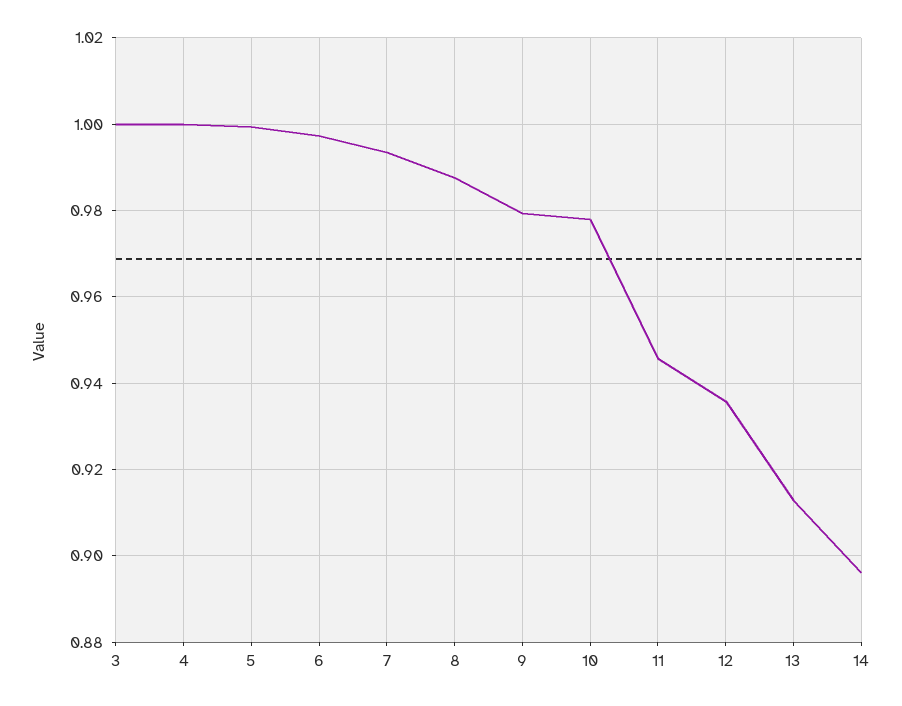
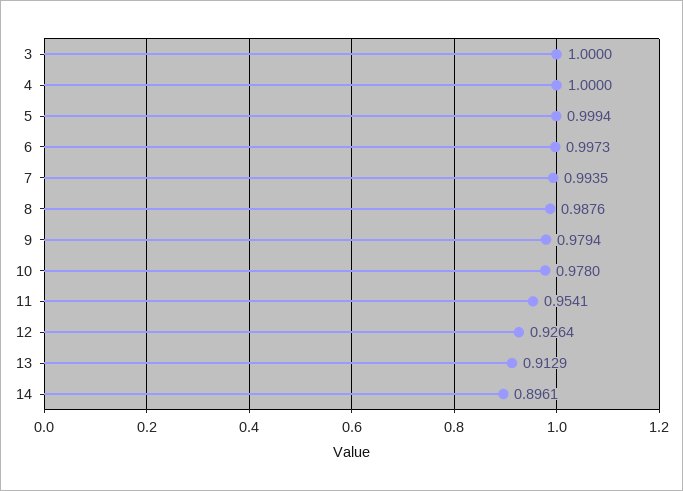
11: 0.946 -> 0.9541
12: 0.936 -> 0.9264

